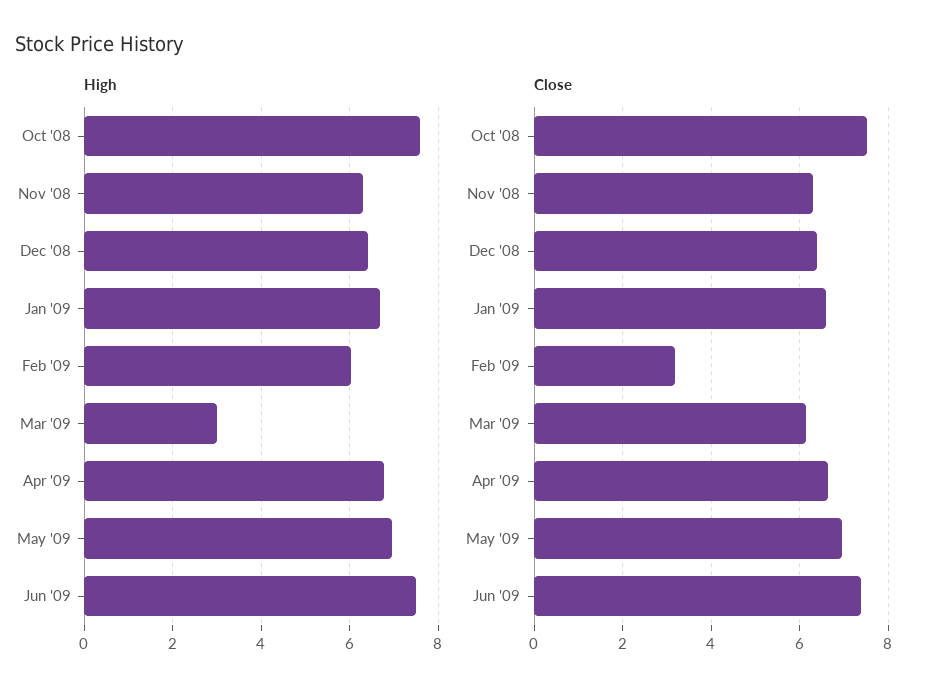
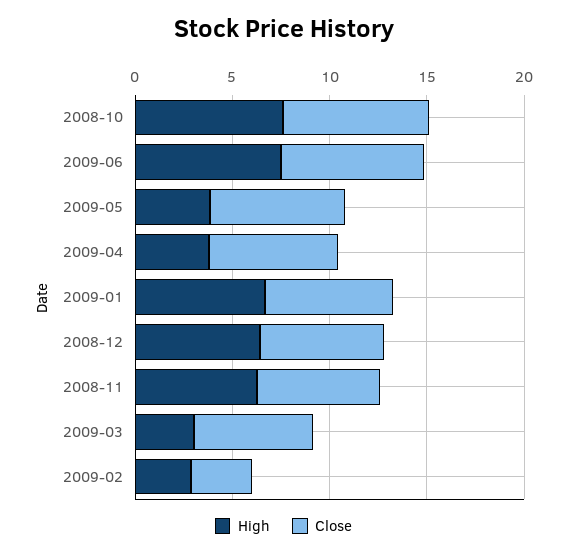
High, Feb '09: 6 -> 3
High, Apr '09: 6.8 -> 4
High, May '09: 7 -> 4

